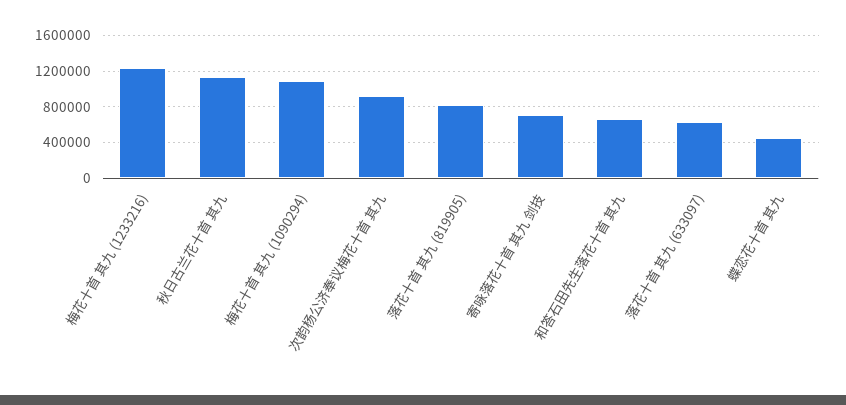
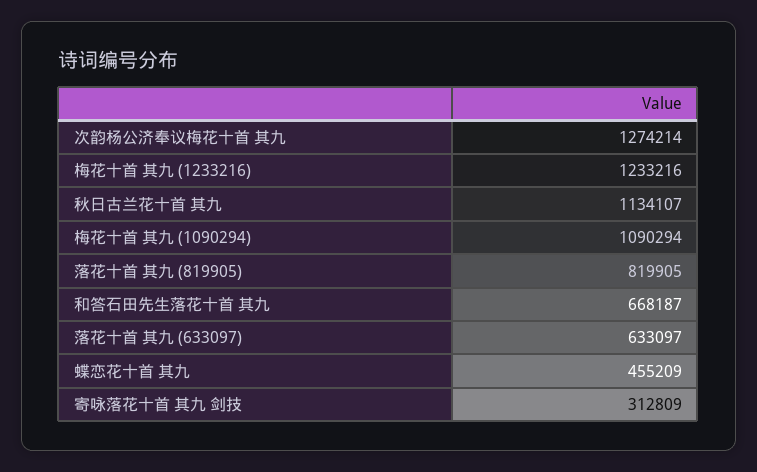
次韵杨公济奉议梅花十首 其九: 900000 -> 1274214
寄咏落花十首 其九 剑技: 700000 -> 312809

